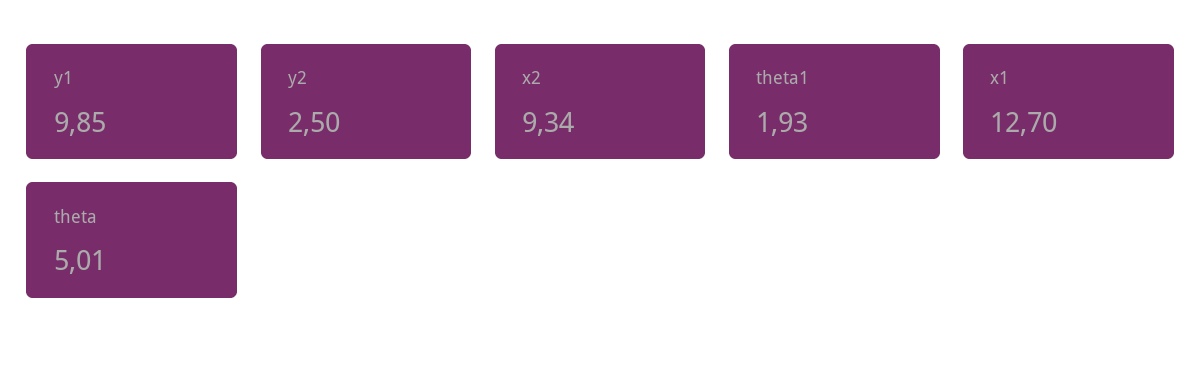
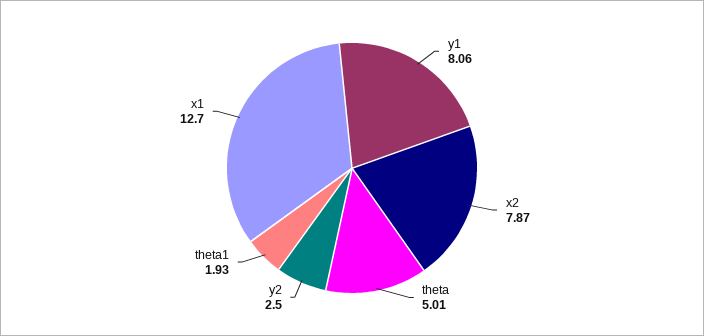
y1: 9.85 -> 8.06
x2: 9.34 -> 7.87

